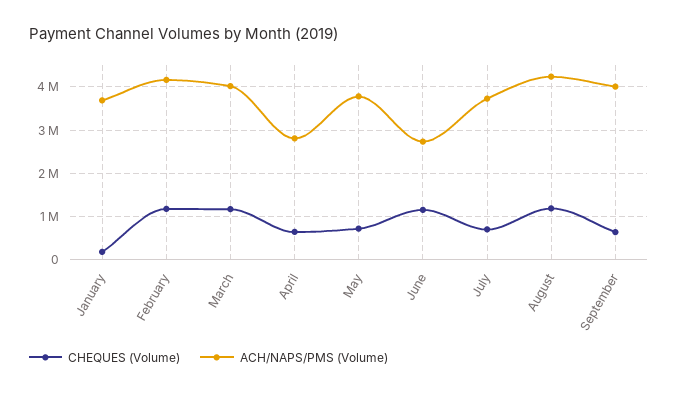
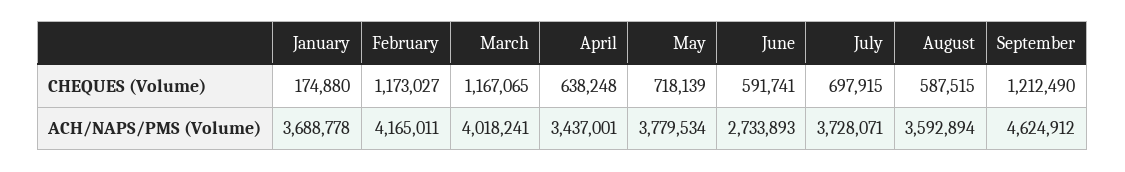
ACH/NAPS/PMS (Volume), April: 2800000 -> 3437001
CHEQUES (Volume), June: 1200000 -> 591741
CHEQUES (Volume), August: 1200000 -> 587515
ACH/NAPS/PMS (Volume), August: 4200000 -> 3592894
CHEQUES (Volume), September: 600000 -> 1212490
ACH/NAPS/PMS (Volume), September: 4000000 -> 4624912

